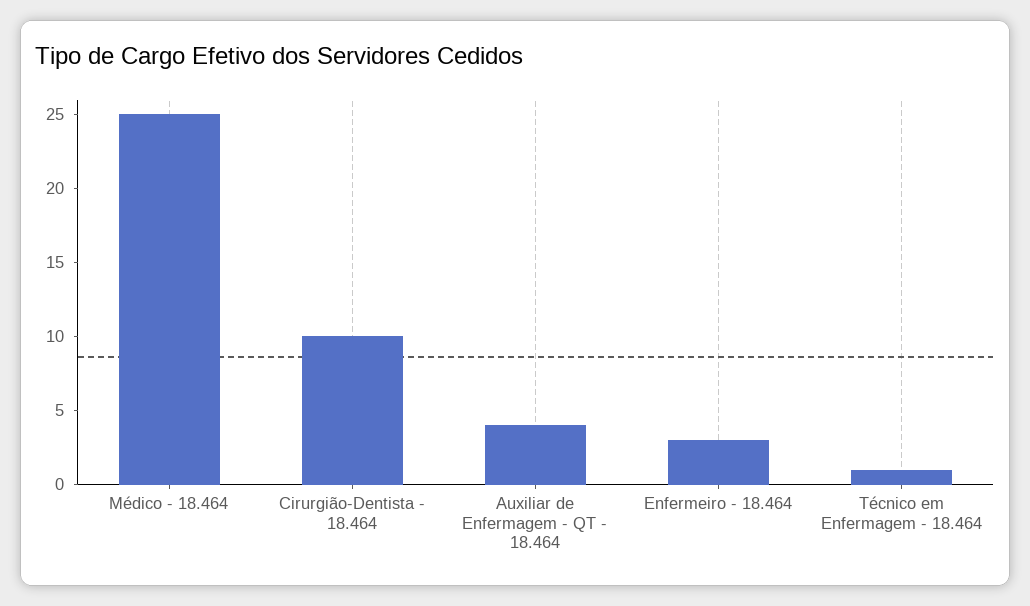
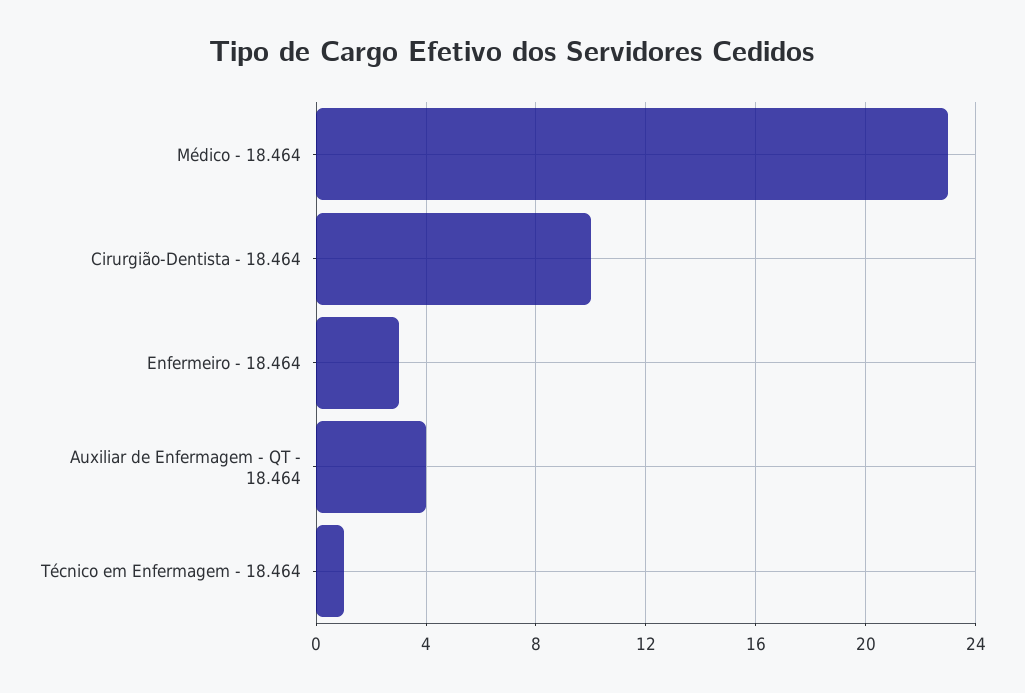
Médico - 18.464: 25 -> 23

